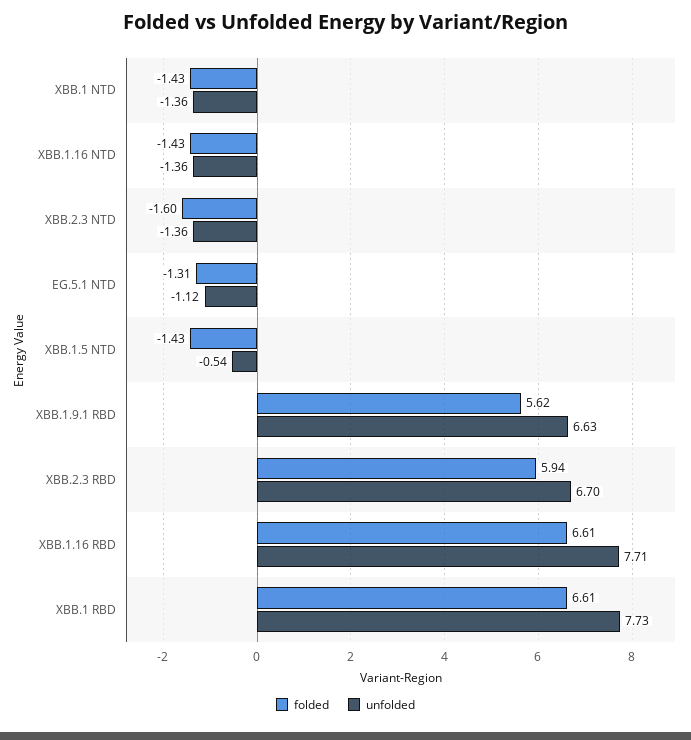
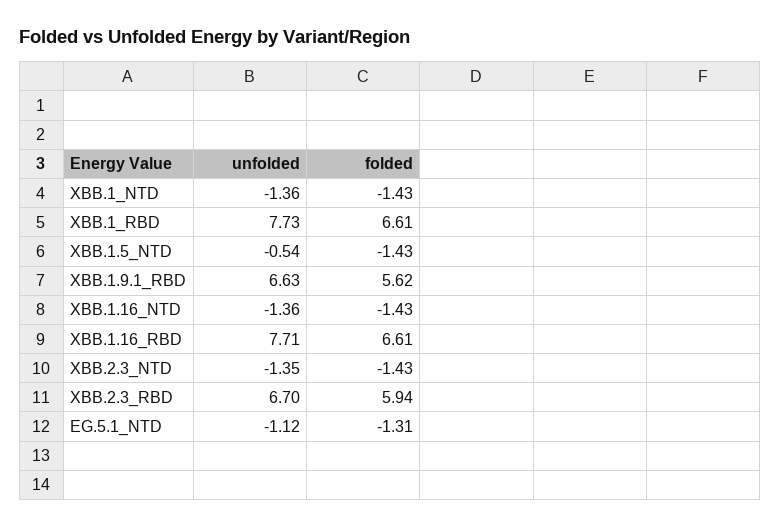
folded, XBB.2.3 NTD: -1.6 -> -1.43
unfolded, XBB.2.3 NTD: -1.36 -> -1.35

